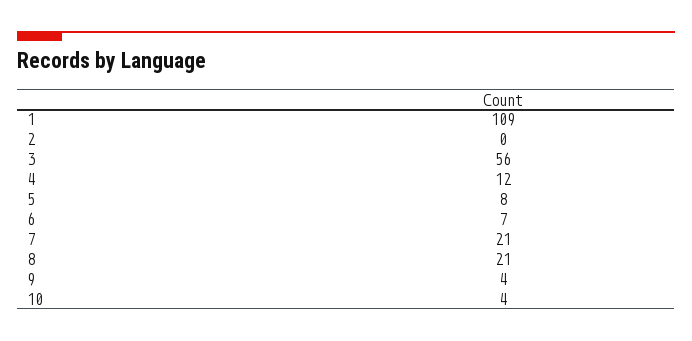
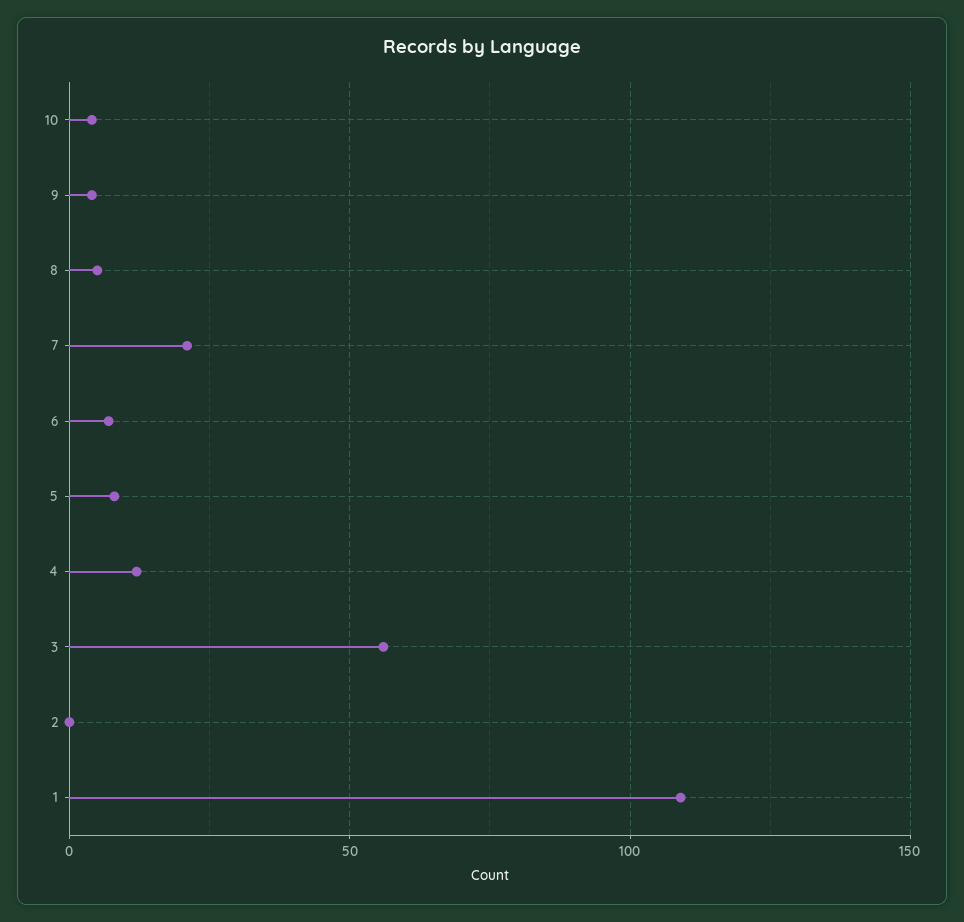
8: 21 -> 5

